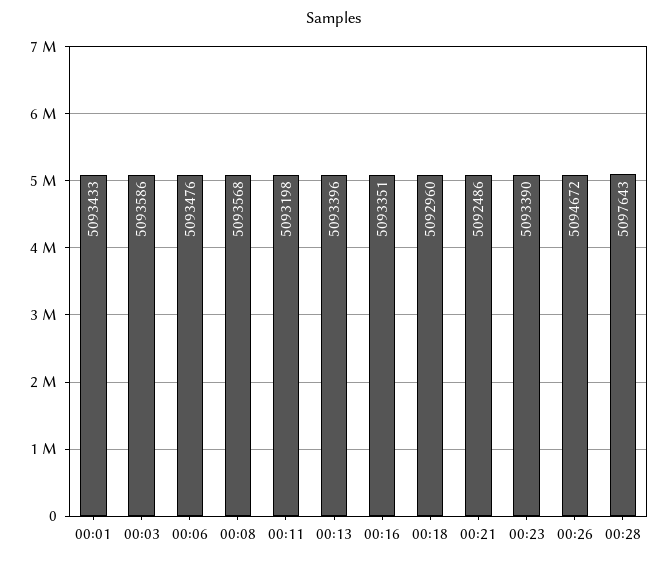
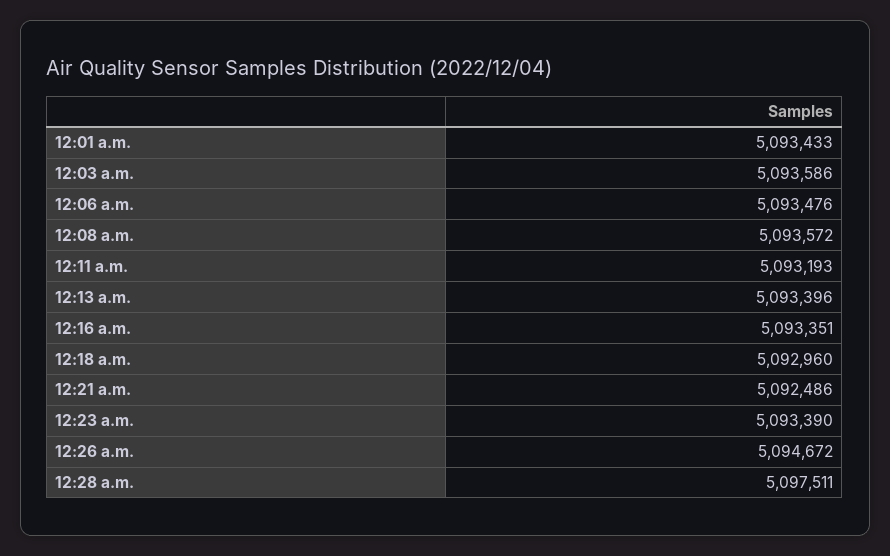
00:08: 5093568 -> 5093572
00:11: 5093198 -> 5093193
00:28: 5097643 -> 5097511

